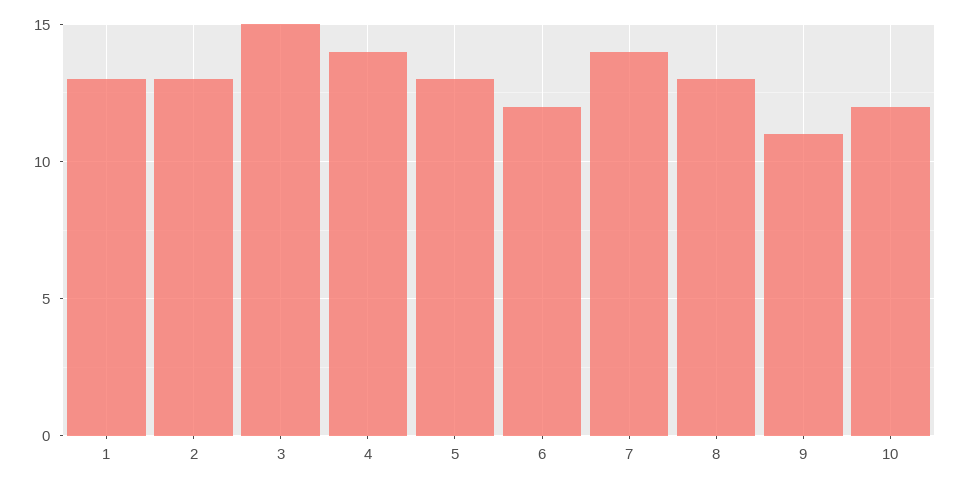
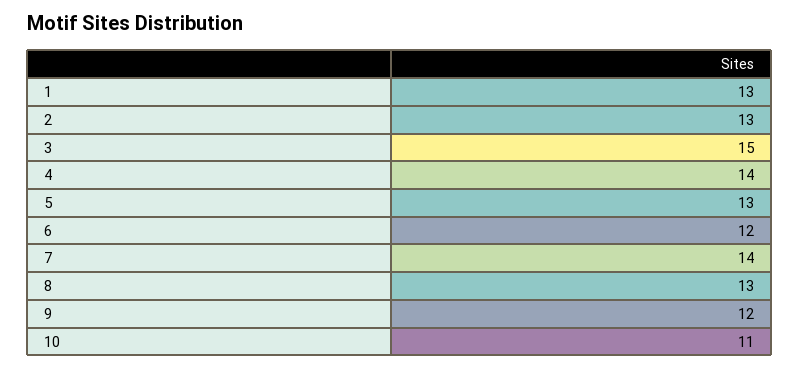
9: 11 -> 12
10: 12 -> 11

